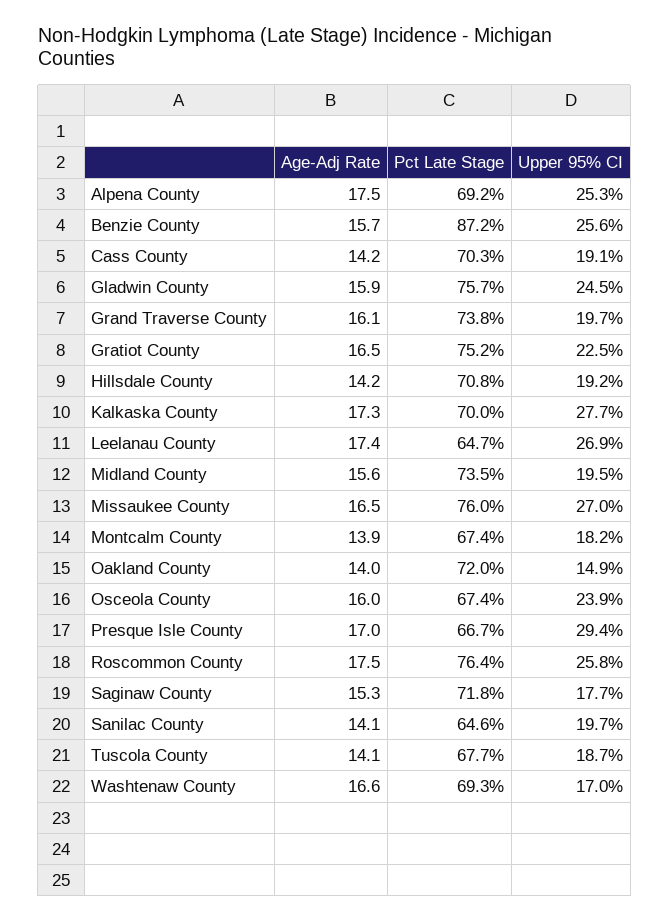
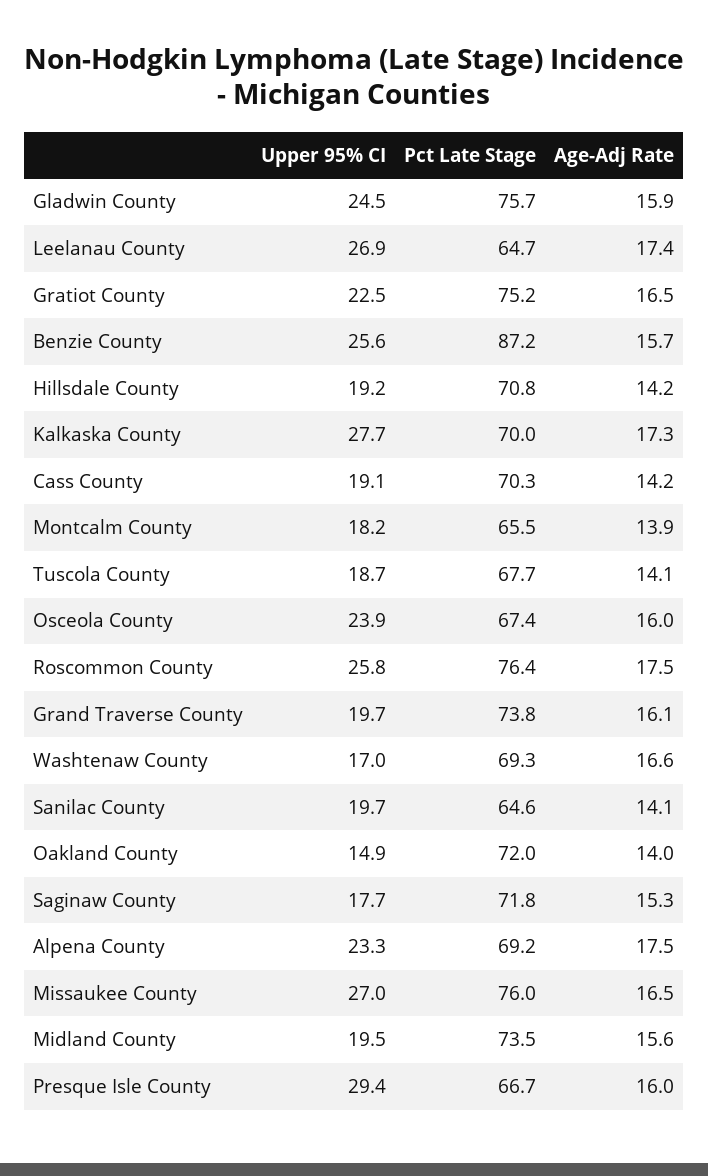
Upper 95% CI, Alpena County: 25.3 -> 23.3
Pct Late Stage, Montcalm County: 67.4 -> 65.5
Age-Adj Rate, Presque Isle County: 17 -> 16

